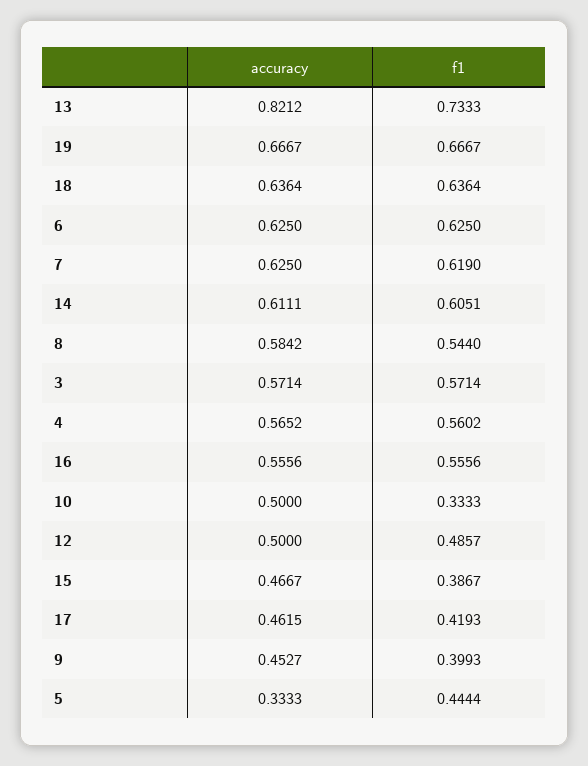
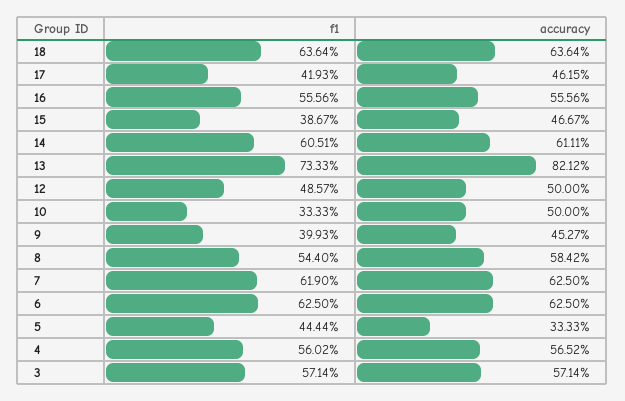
accuracy, 19: 0.6667 -> none
f1, 19: 0.6667 -> none

